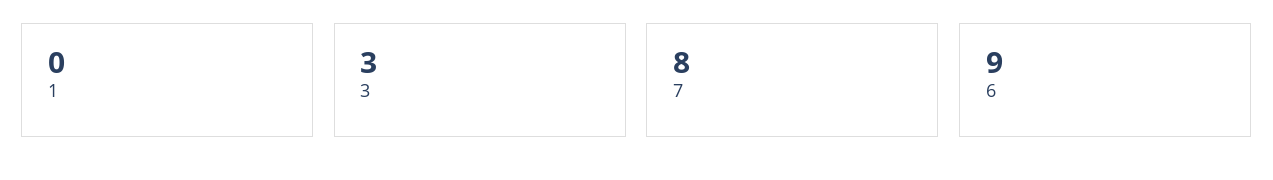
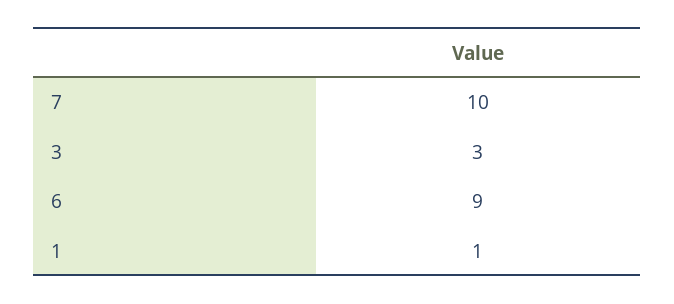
1: 0 -> 1
7: 8 -> 10

